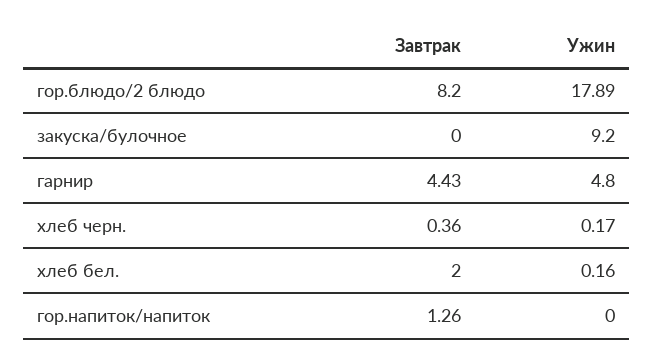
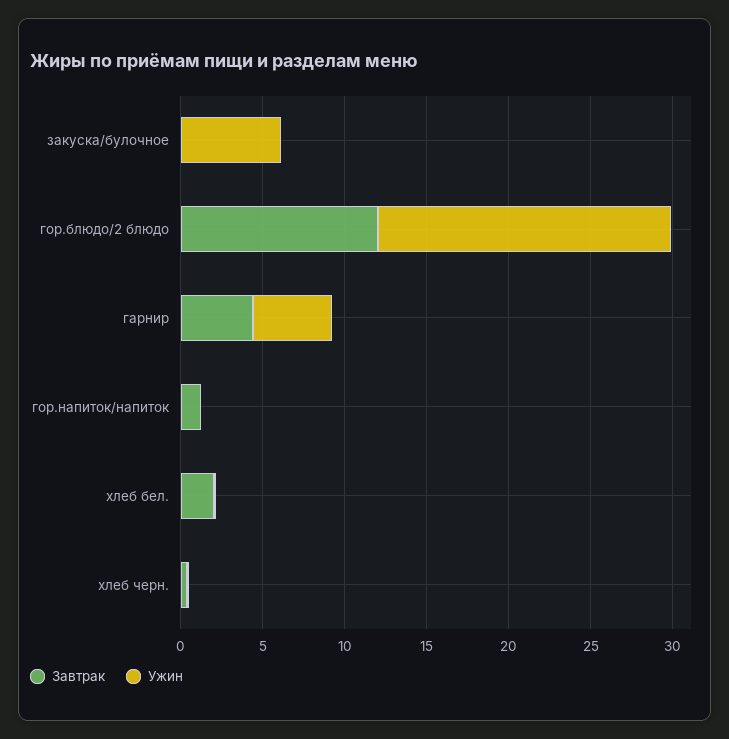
Завтрак, гор.блюдо/2 блюдо: 8.2 -> 12
Ужин, закуска/булочное: 9.2 -> 6

